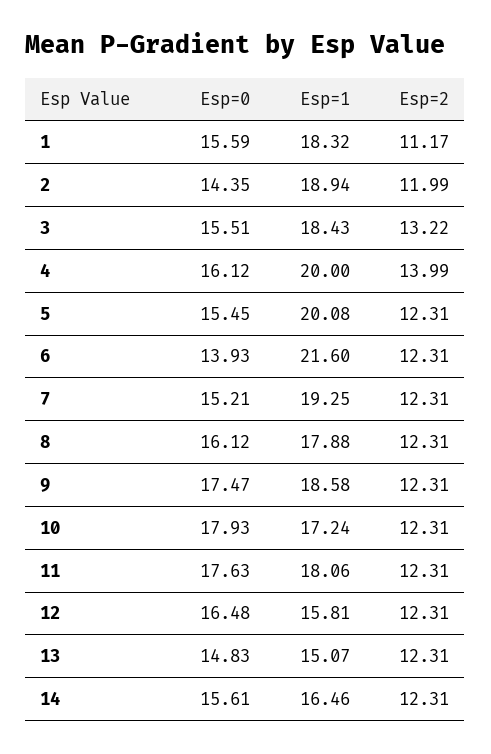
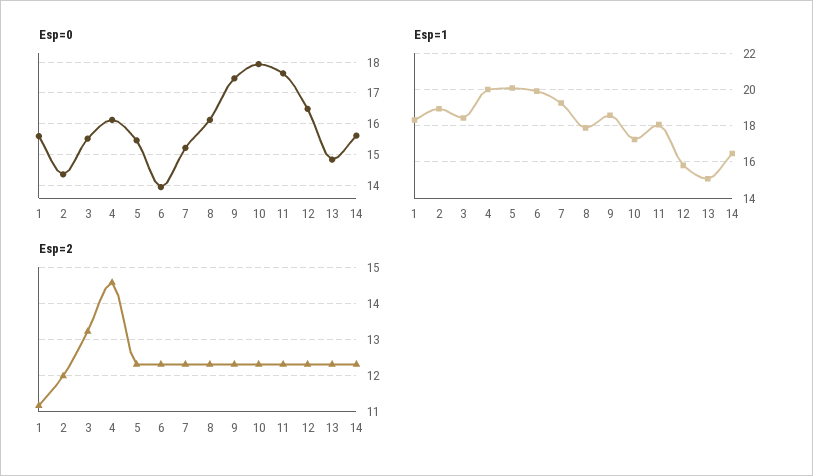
Esp=2, 4: 13.99 -> 14.6
Esp=1, 6: 21.6 -> 20

